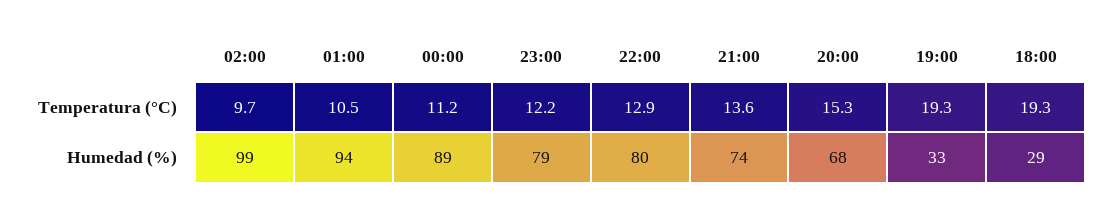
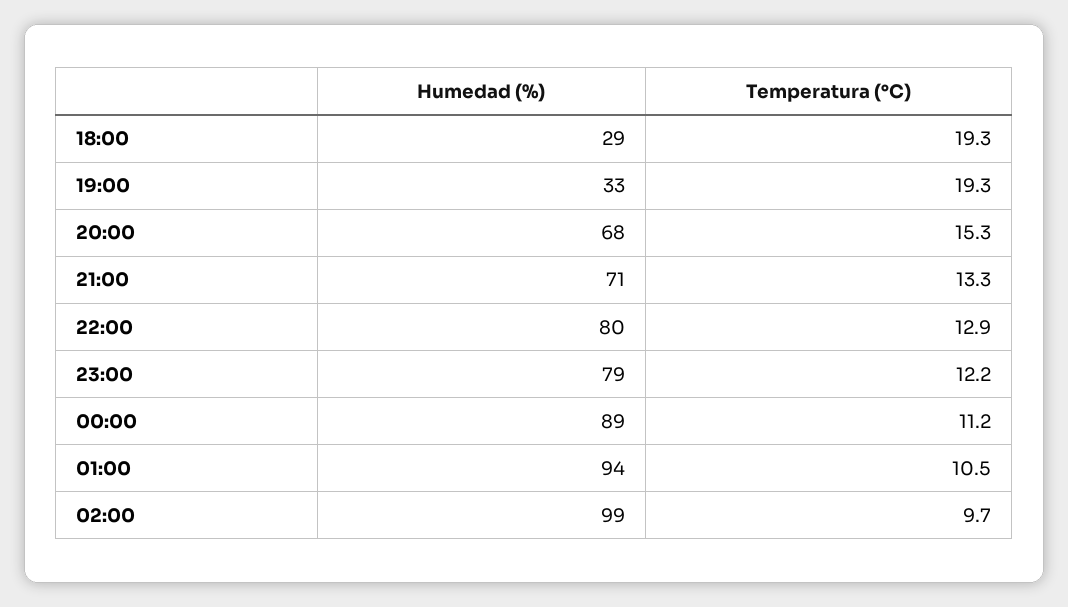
21:00, Temperatura (°C): 13.6 -> 13.3
21:00, Humedad (%): 74 -> 71

